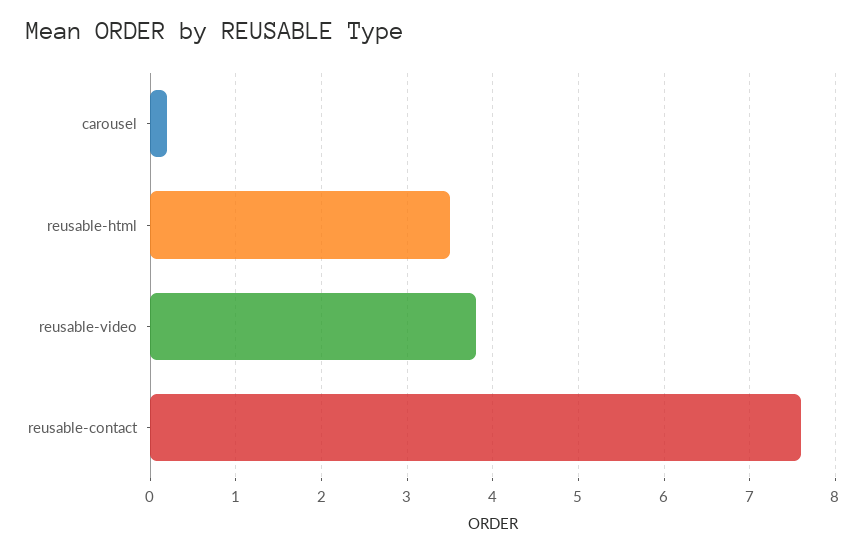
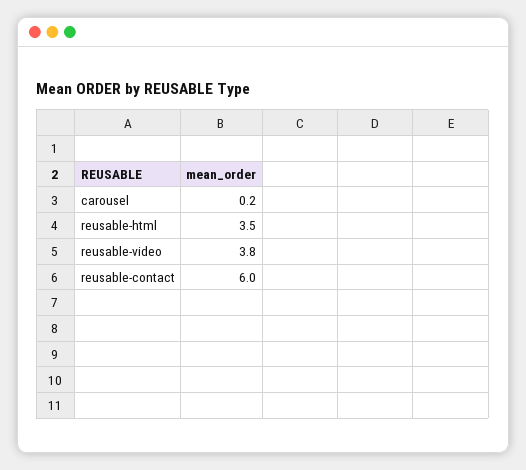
reusable-contact: 7.6 -> 6

